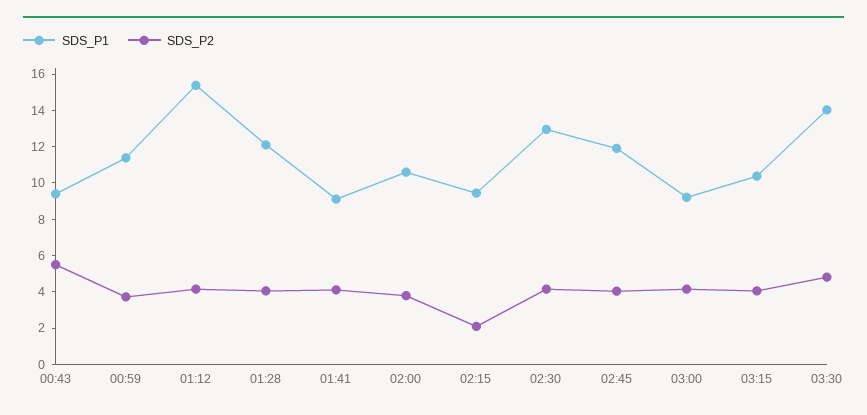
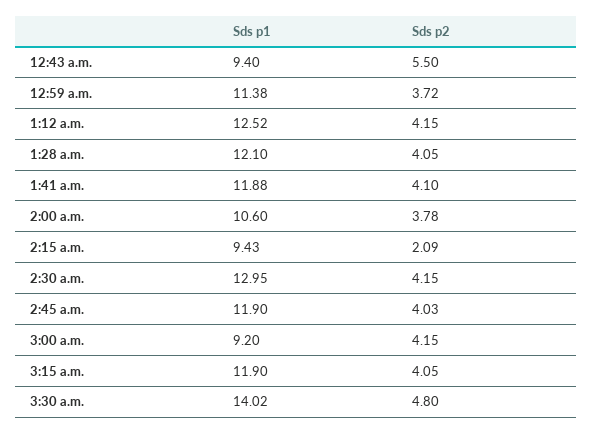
SDS_P1, 01:12: 15.5 -> 12.52
SDS_P1, 01:41: 9 -> 11.88
SDS_P1, 03:15: 10.5 -> 11.9

